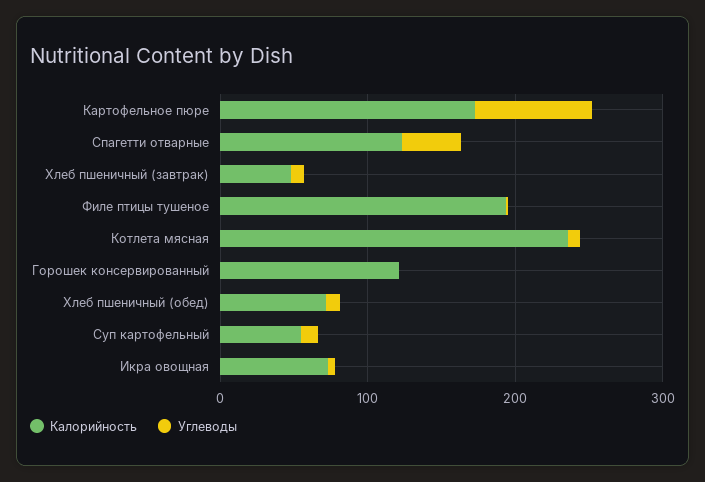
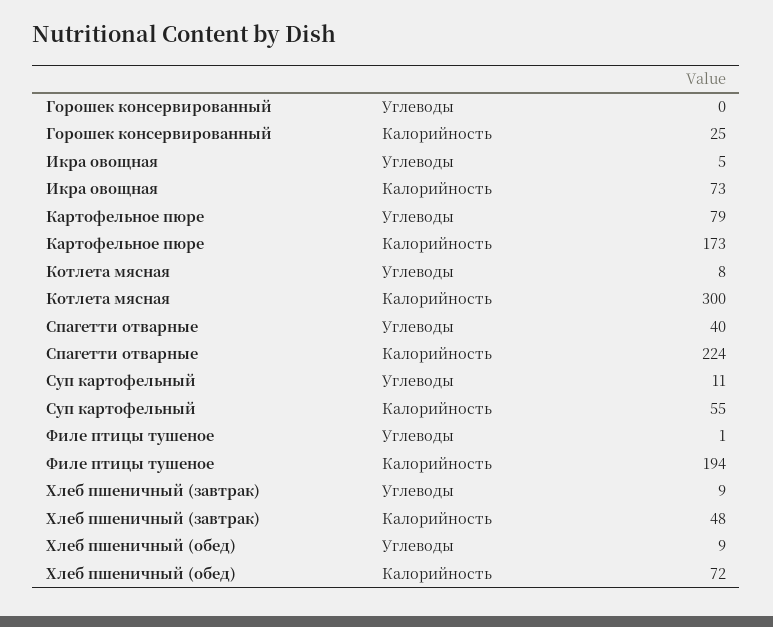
Калорийность, Спагетти отварные: 120 -> 224
Калорийность, Котлета мясная: 240 -> 300
Калорийность, Горошек консервированный: 120 -> 25

